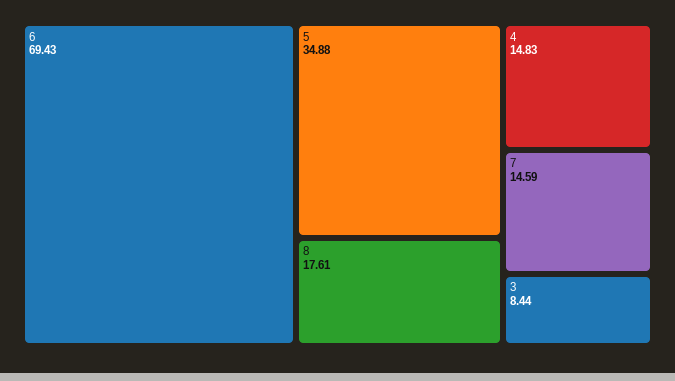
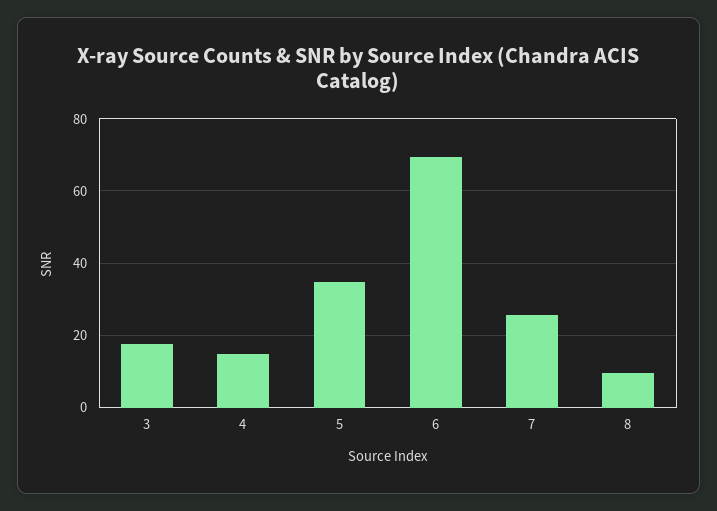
8: 17.61 -> 10
7: 14.59 -> 26
3: 8.44 -> 18

